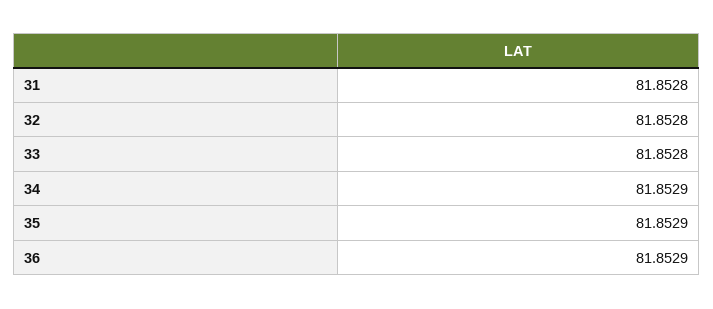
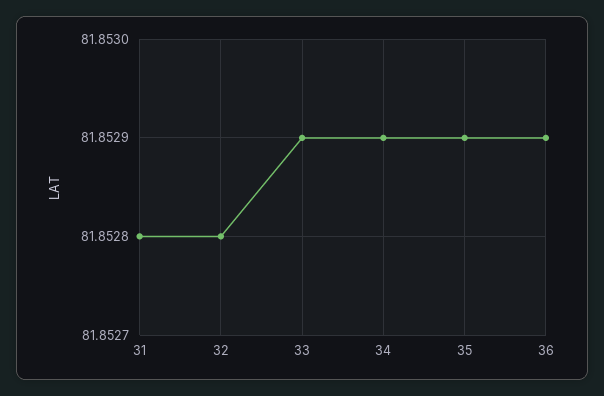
33: 81.8528 -> 81.8529

